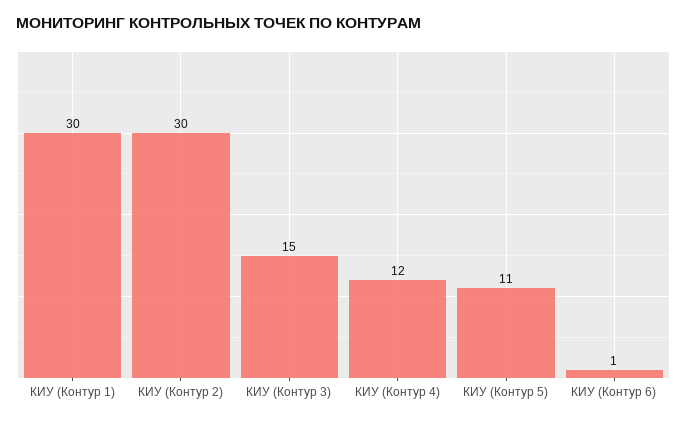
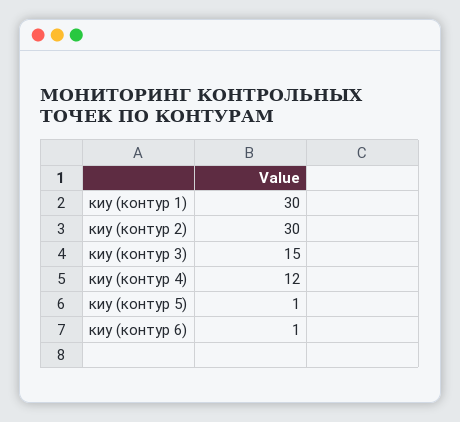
КИУ (Контур 5): 11 -> 1

